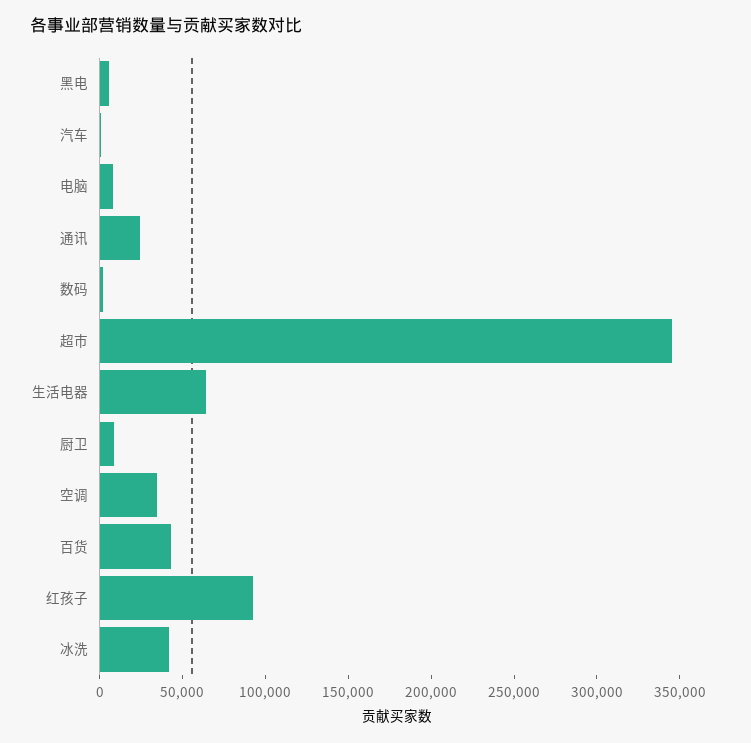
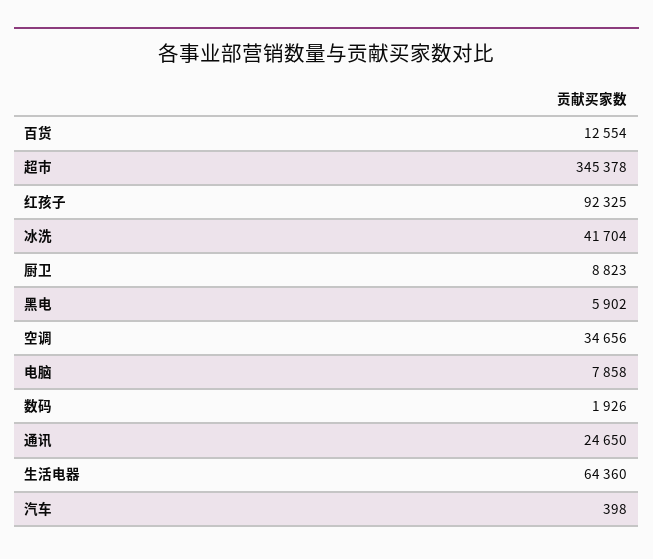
百货: 40000 -> 12554

